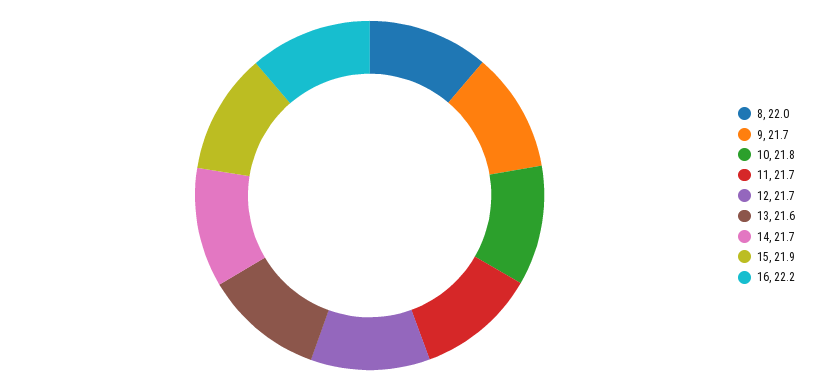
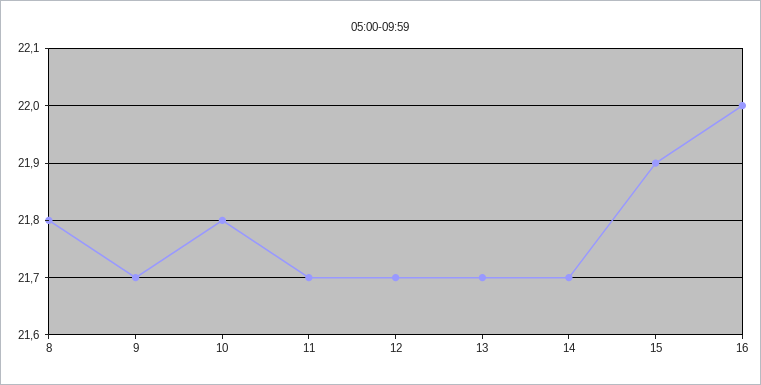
8: 22 -> 21.8
13: 21.6 -> 21.7
16: 22.2 -> 22

